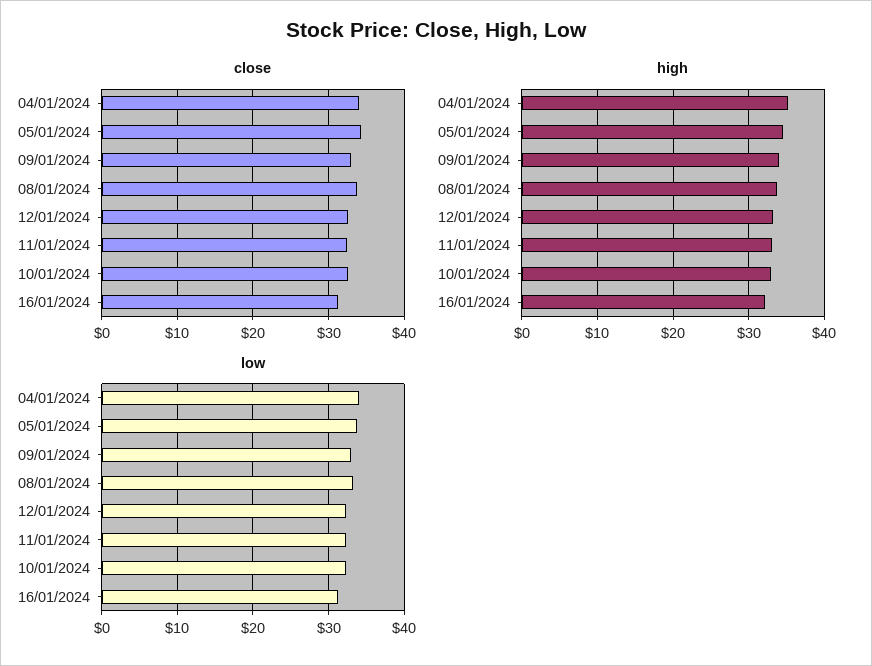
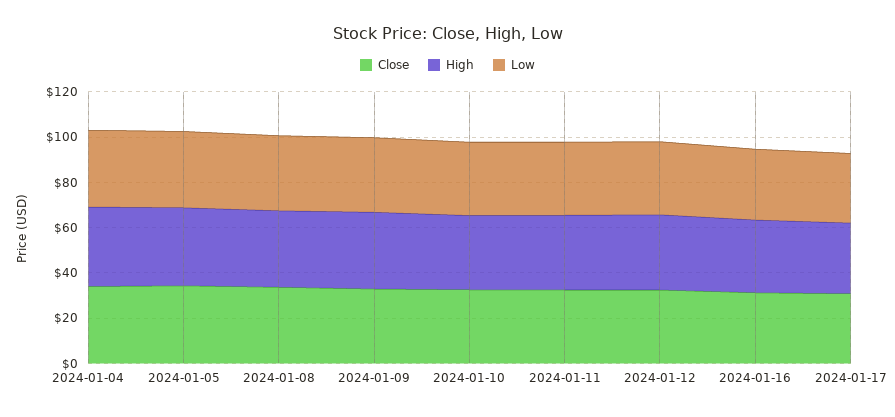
close, 2024-01-17: none -> 30
high, 2024-01-17: none -> 30
low, 2024-01-17: none -> 30

